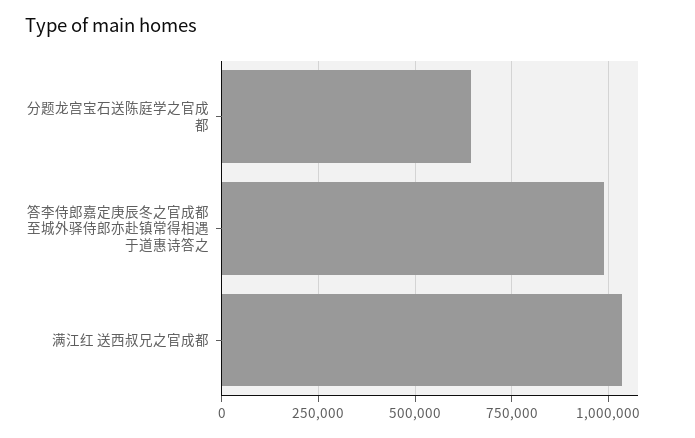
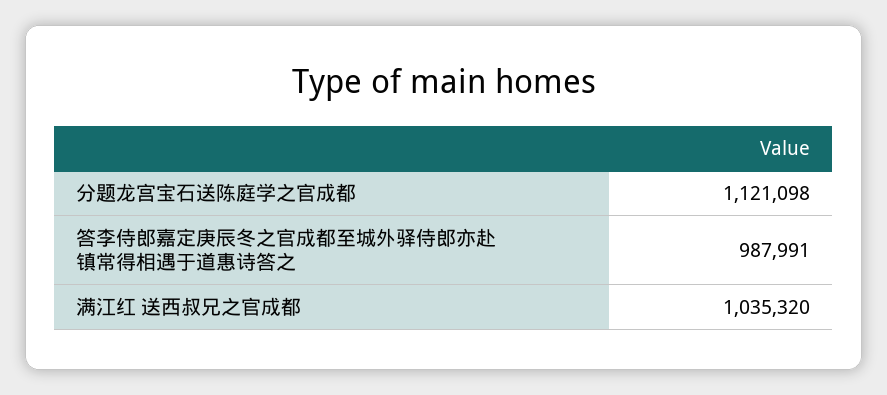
分题龙宫宝石送陈庭学之官成都: 650000 -> 1121098

